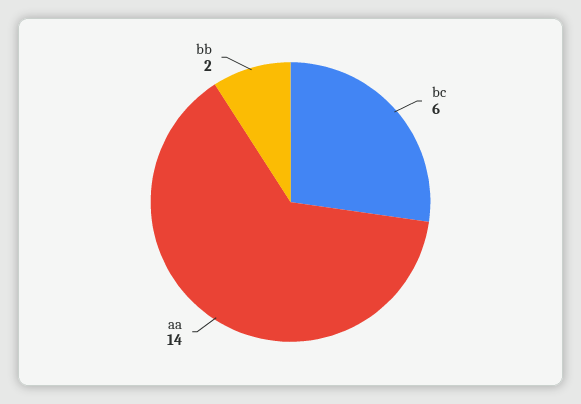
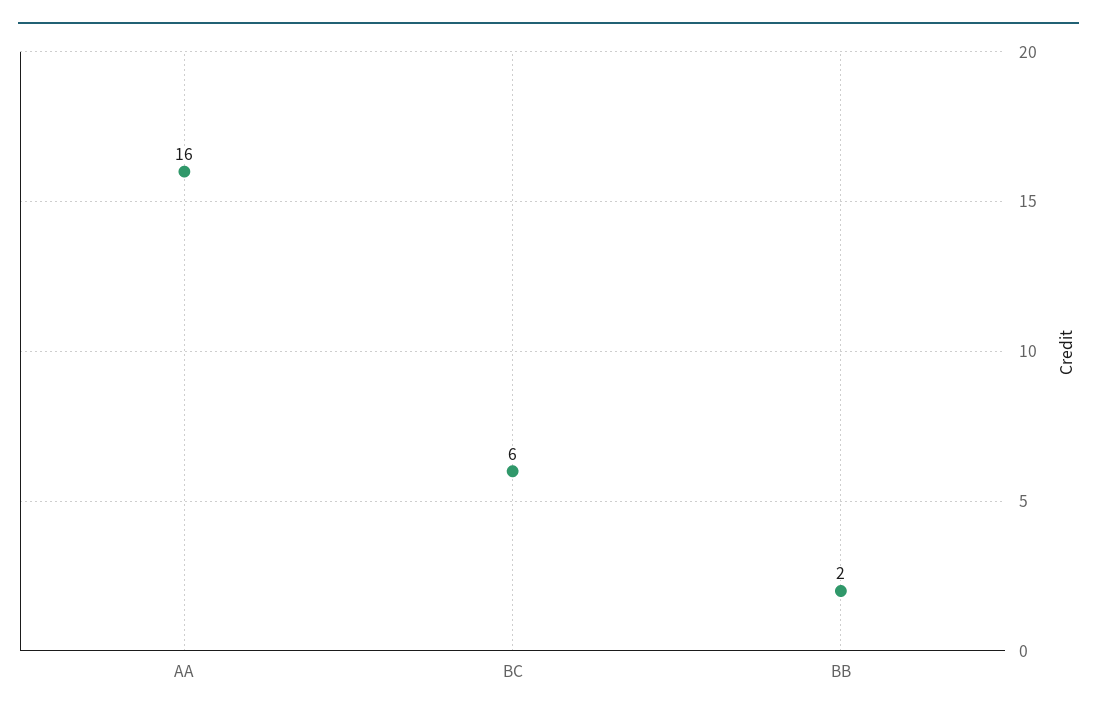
aa: 14 -> 16

